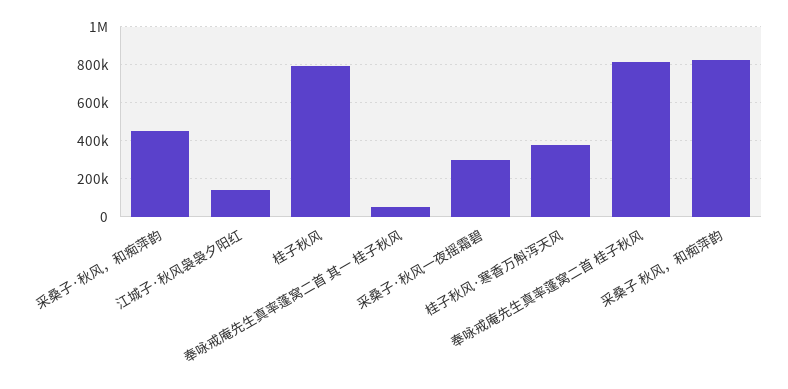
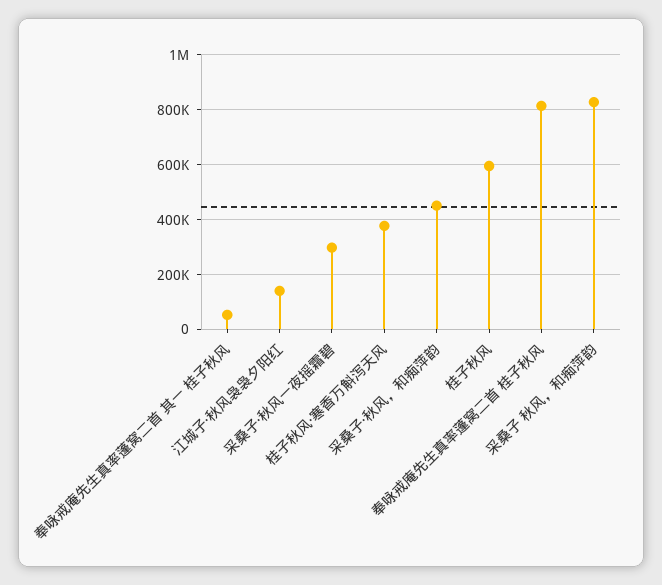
桂子秋风: 800000 -> 600000

